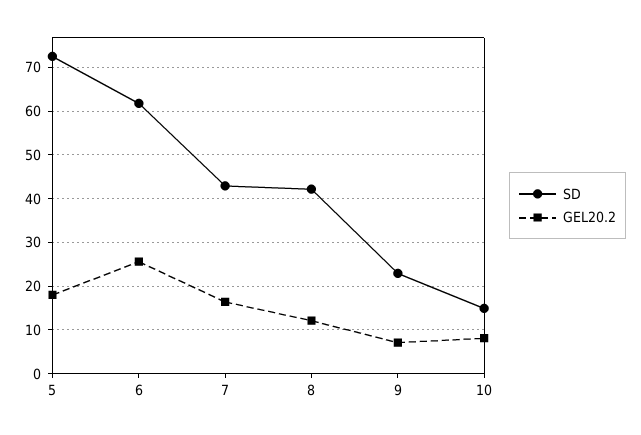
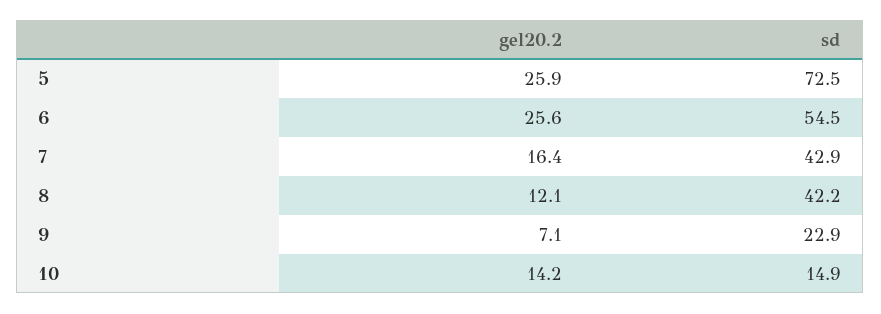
GEL20.2, 5: 18 -> 25.9
SD, 6: 62 -> 54.5
GEL20.2, 10: 8 -> 14.2

